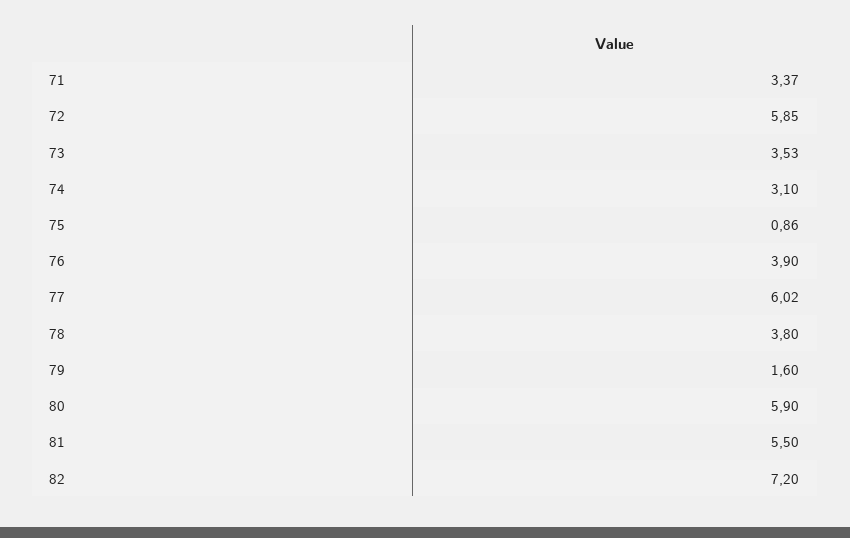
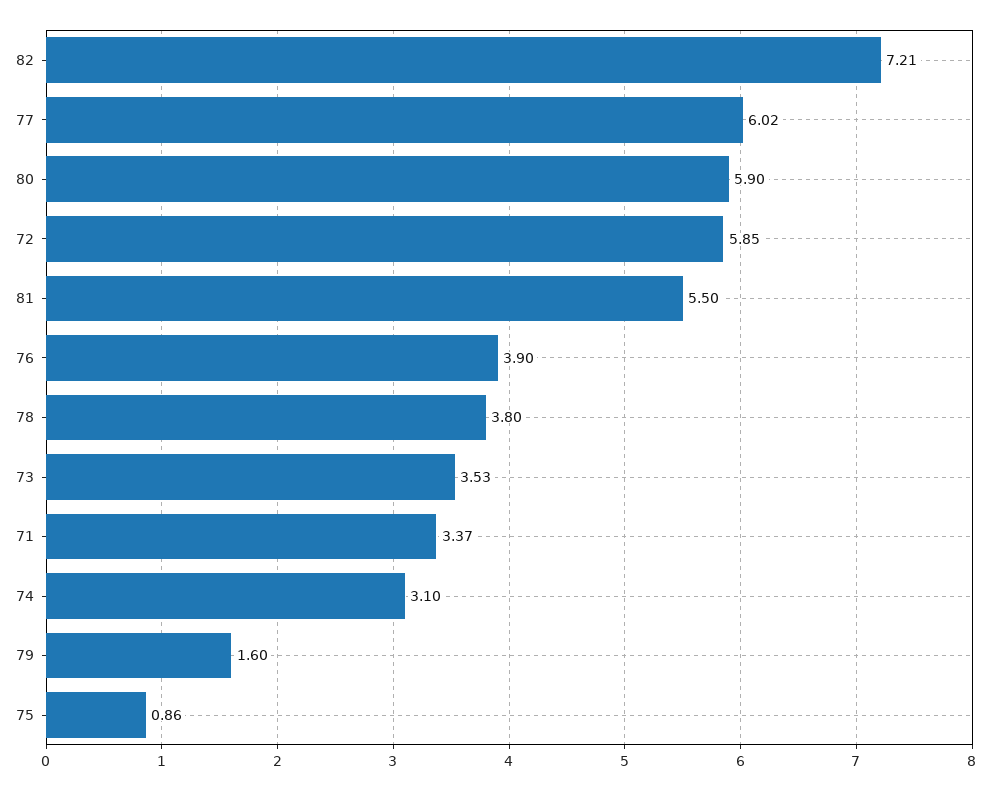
82: 7.2 -> 7.21

